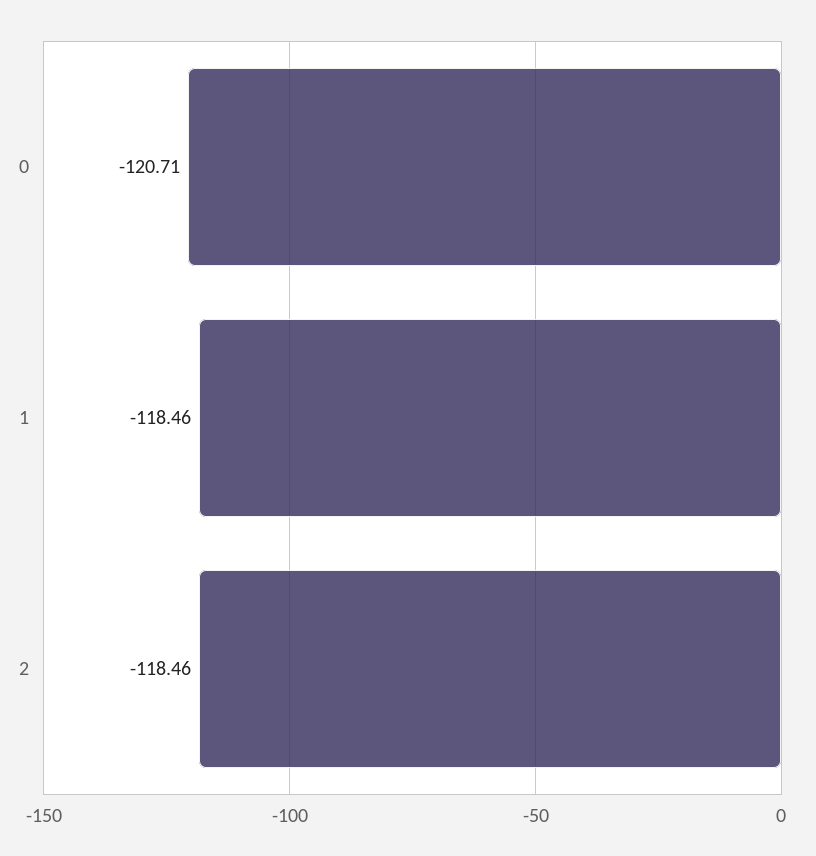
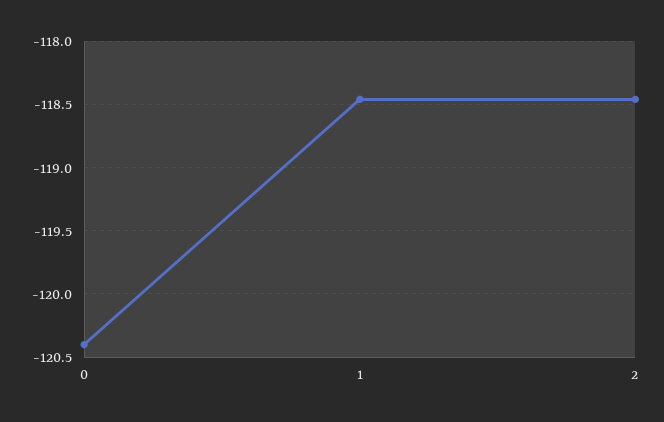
0: -120.71 -> -120.4

